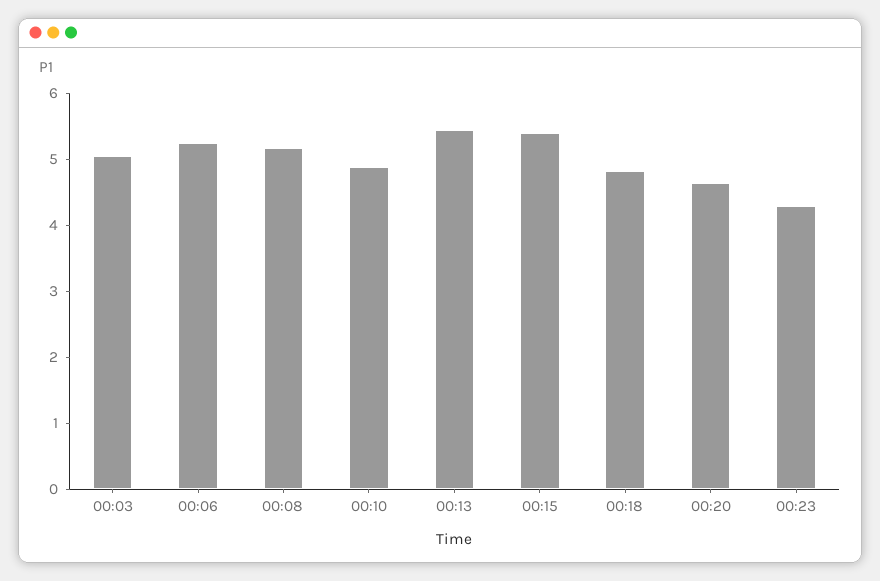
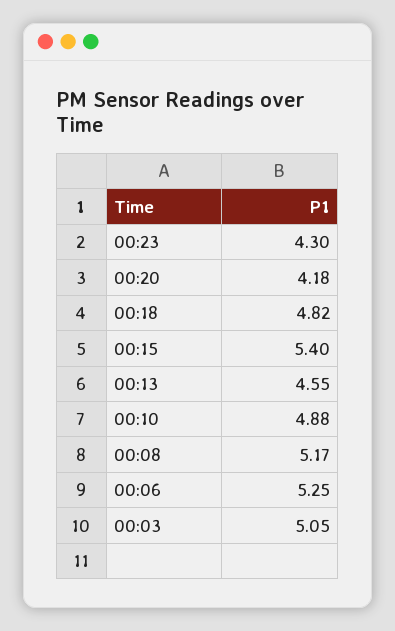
00:13: 5.4 -> 4.55
00:20: 4.6 -> 4.18

